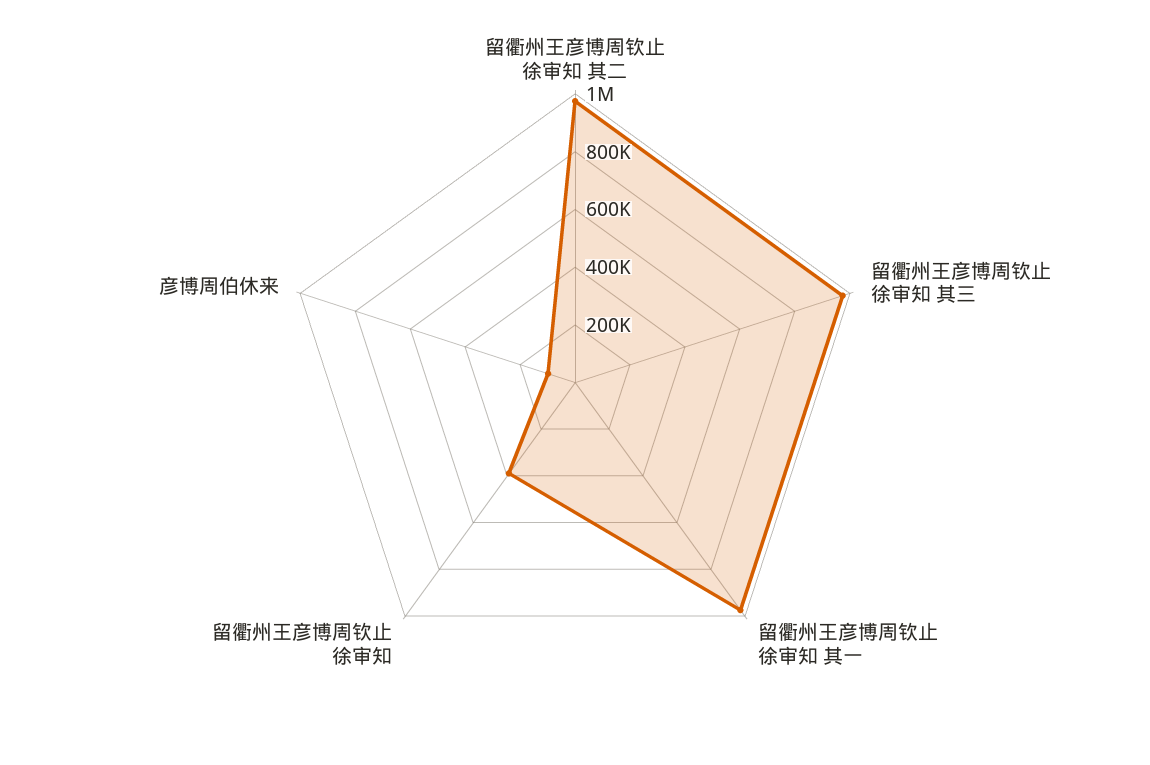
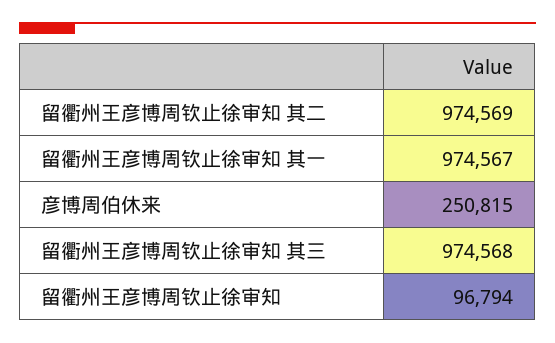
留衢州王彦博周钦止徐审知: 400000 -> 96794
彦博周伯休来: 100000 -> 250815

